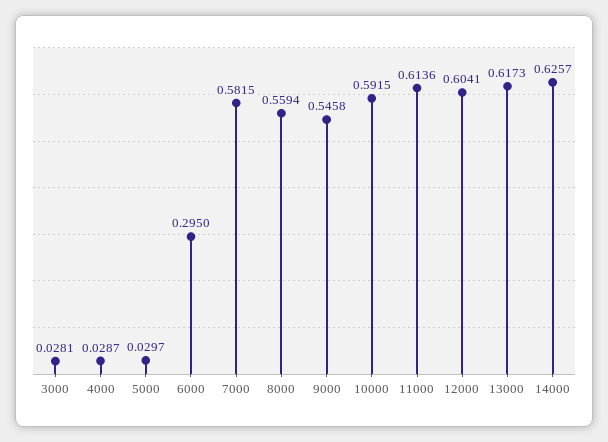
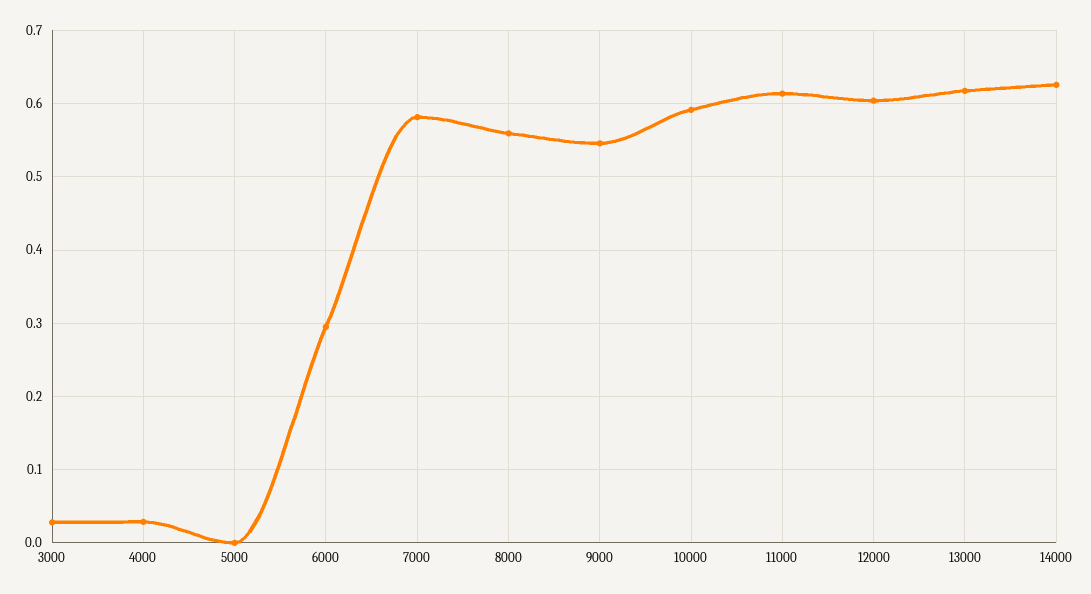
5000: 0.0297 -> 0

